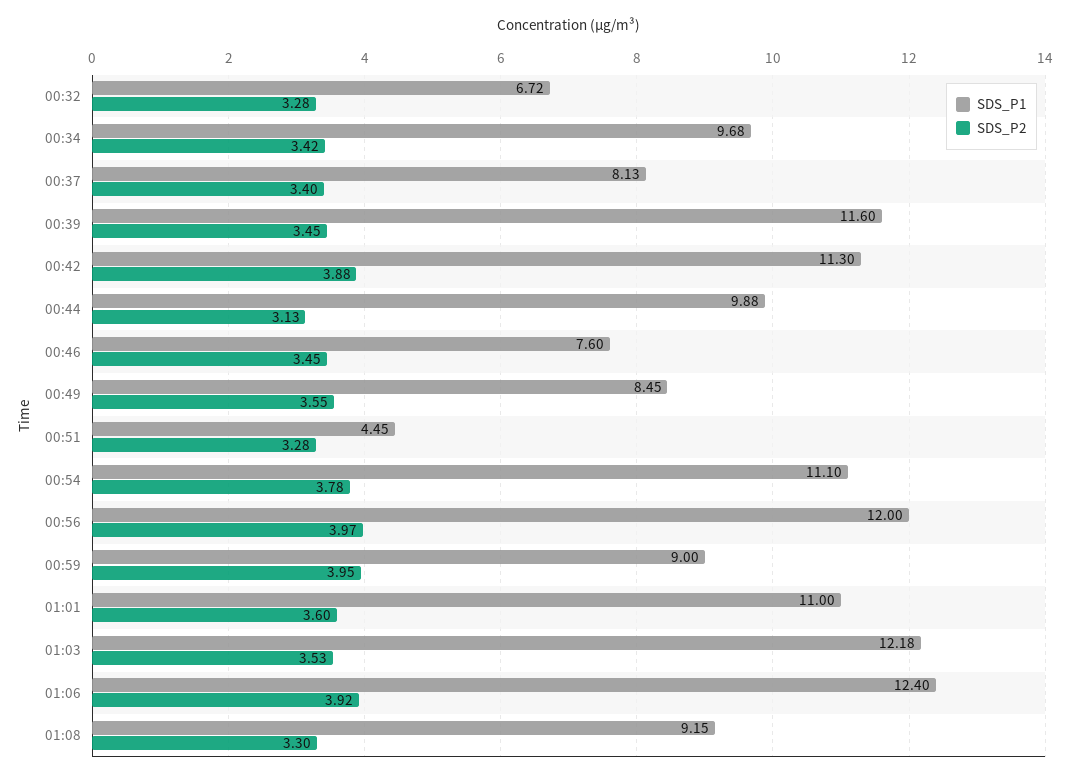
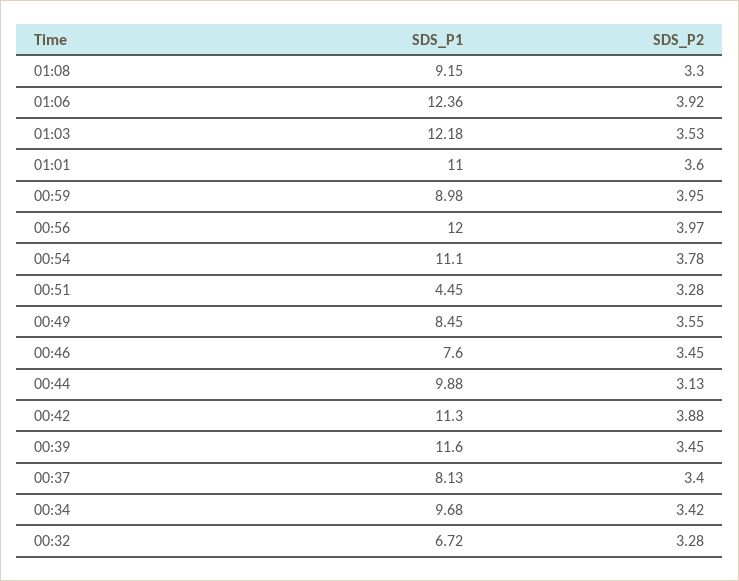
SDS_P1, 00:59: 9 -> 8.98
SDS_P1, 01:06: 12.4 -> 12.36

